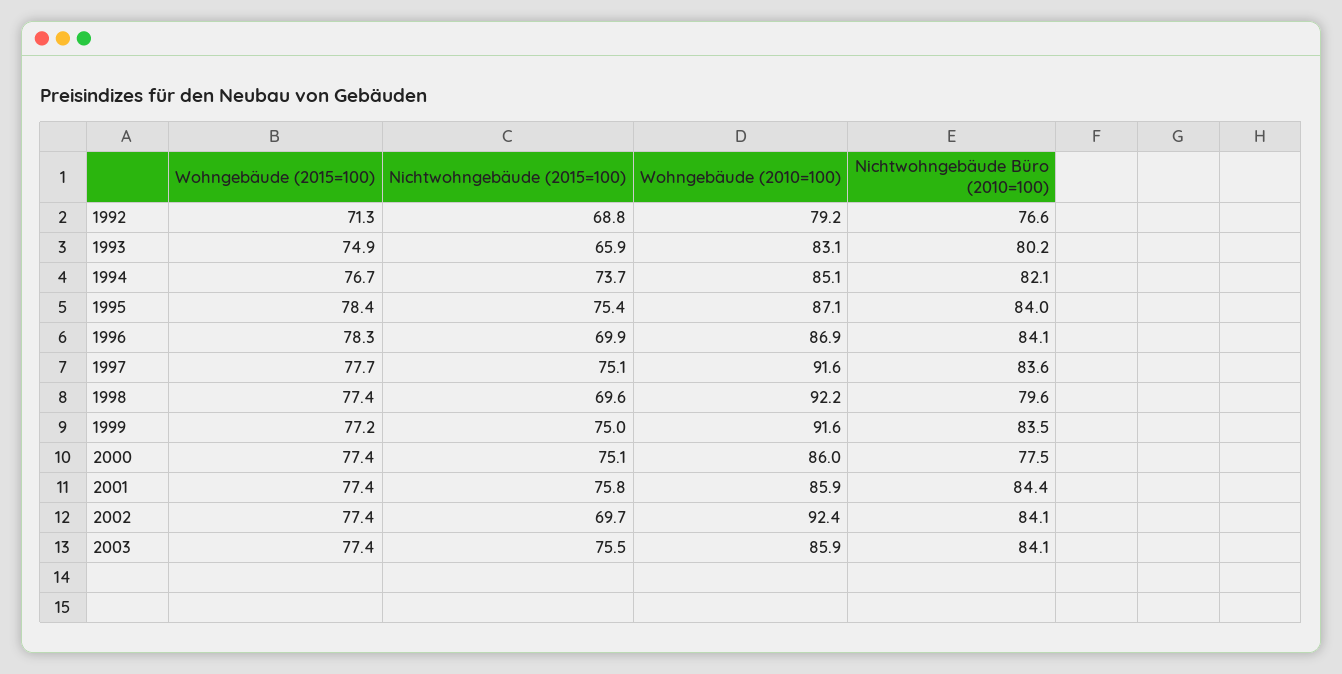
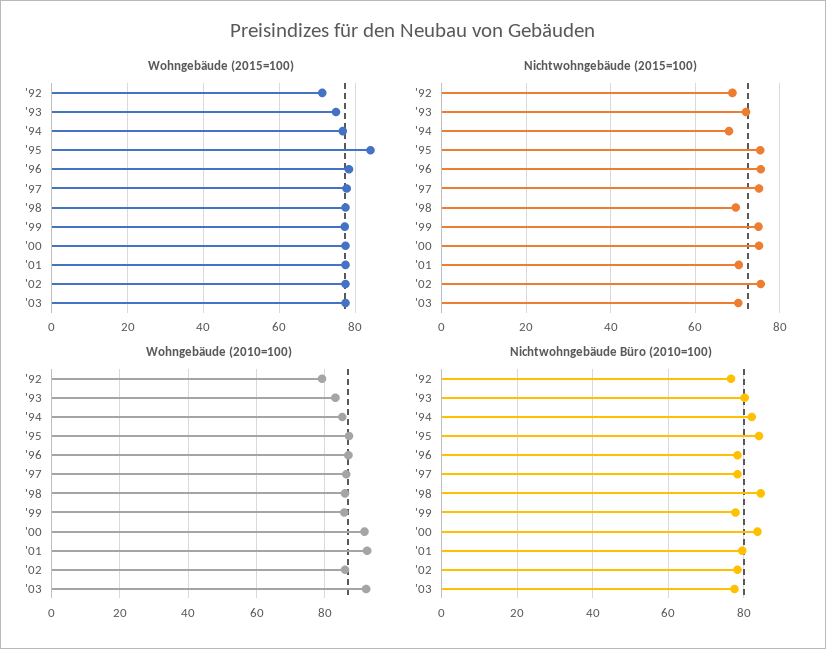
Nichtwohngebäude (2015=100), 1993: 65.9 -> 72
Nichtwohngebäude (2015=100), 1994: 73.7 -> 68
Wohngebäude (2015=100), 1995: 78.4 -> 84
Nichtwohngebäude (2015=100), 1996: 69.9 -> 76
Nichtwohngebäude Büro (2010=100), 1996: 84.1 -> 78
Wohngebäude (2010=100), 1997: 91.6 -> 86
Nichtwohngebäude Büro (2010=100), 1997: 83.6 -> 78
Wohngebäude (2010=100), 1998: 92.2 -> 86
Nichtwohngebäude Büro (2010=100), 1998: 79.6 -> 84
Wohngebäude (2010=100), 1999: 91.6 -> 86
Nichtwohngebäude Büro (2010=100), 1999: 83.5 -> 78
Wohngebäude (2010=100), 2000: 86 -> 92
Nichtwohngebäude Büro (2010=100), 2000: 77.5 -> 84
Nichtwohngebäude (2015=100), 2001: 75.8 -> 70
Wohngebäude (2010=100), 2001: 85.9 -> 92
Nichtwohngebäude Büro (2010=100), 2001: 84.4 -> 80
Nichtwohngebäude (2015=100), 2002: 69.7 -> 76
Wohngebäude (2010=100), 2002: 92.4 -> 86
Nichtwohngebäude Büro (2010=100), 2002: 84.1 -> 78
Nichtwohngebäude (2015=100), 2003: 75.5 -> 70
Wohngebäude (2010=100), 2003: 85.9 -> 92
Nichtwohngebäude Büro (2010=100), 2003: 84.1 -> 78

